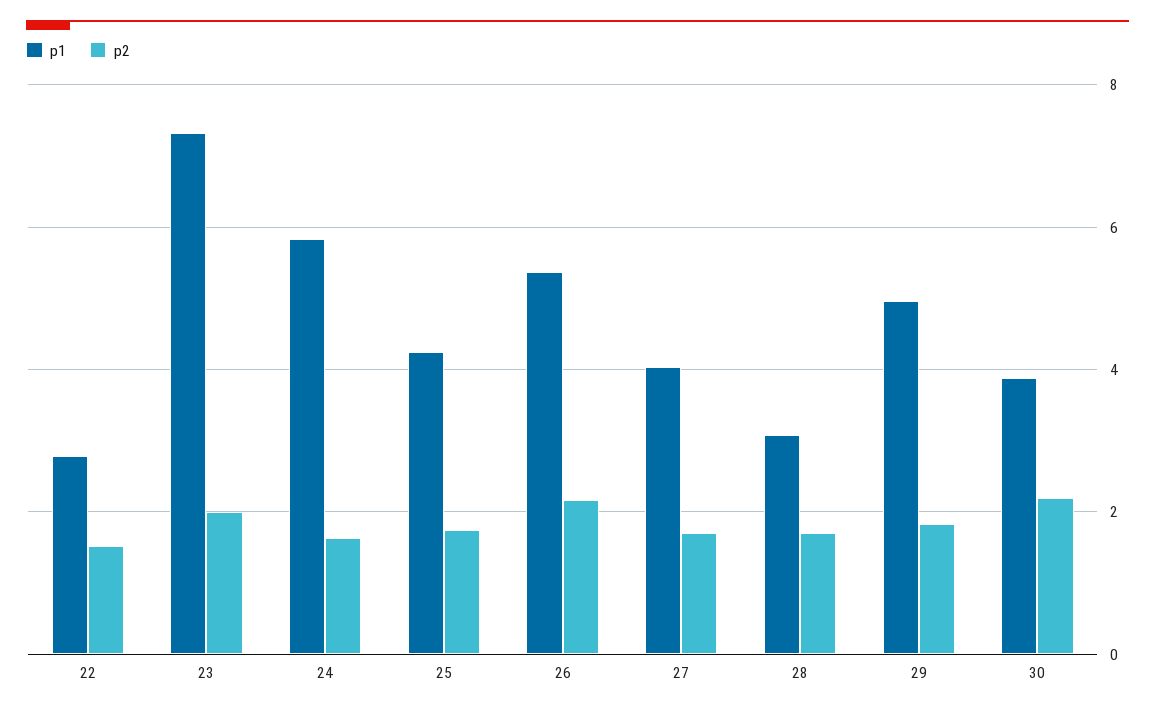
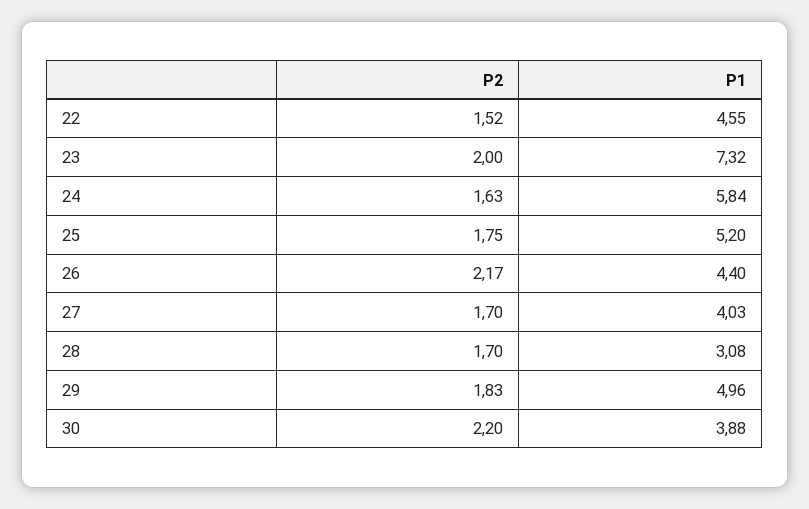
p1, 22: 2.8 -> 4.55
p1, 25: 4.2 -> 5.2
p1, 26: 5.4 -> 4.4

